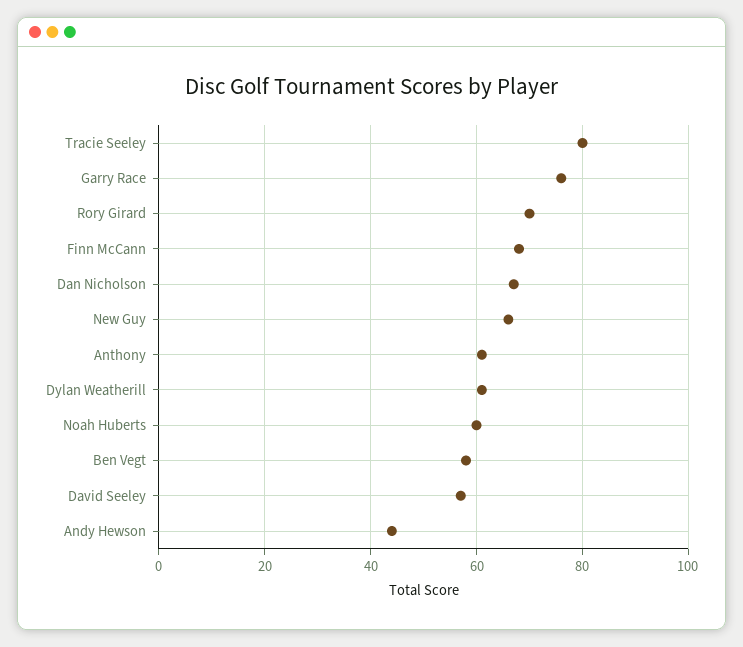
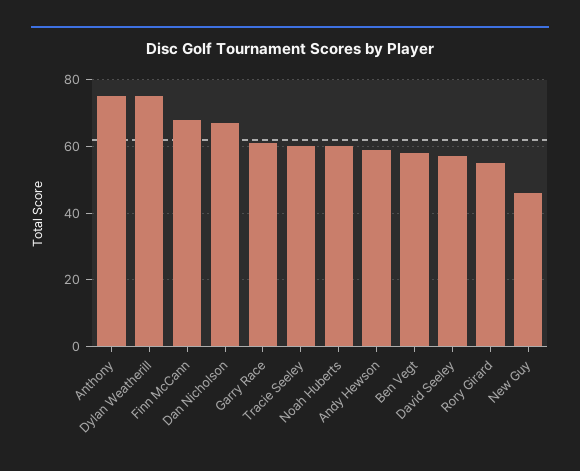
Tracie Seeley: 80 -> 60
Garry Race: 75 -> 60
Rory Girard: 70 -> 55
New Guy: 65 -> 45
Anthony: 60 -> 75
Dylan Weatherill: 60 -> 75
Andy Hewson: 45 -> 60

